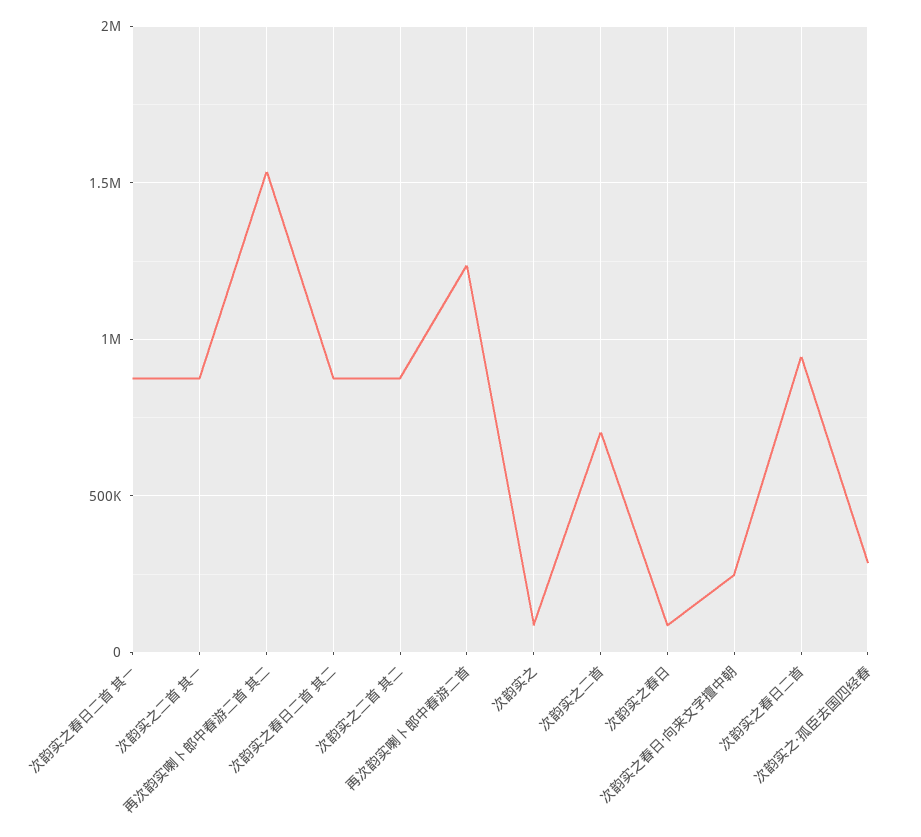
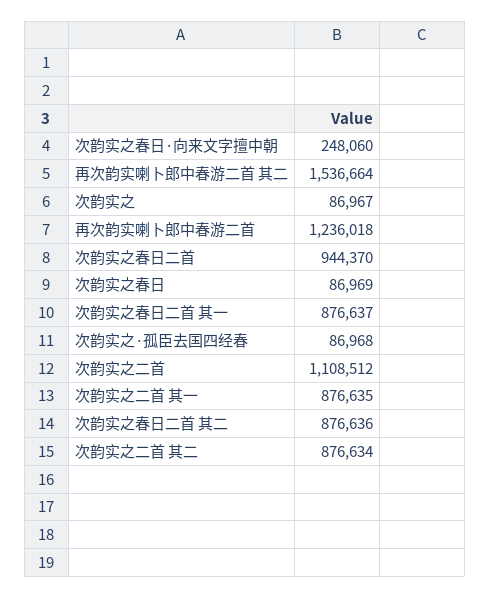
次韵实之二首: 700000 -> 1108512
次韵实之·孤臣去国四经春: 300000 -> 86968

